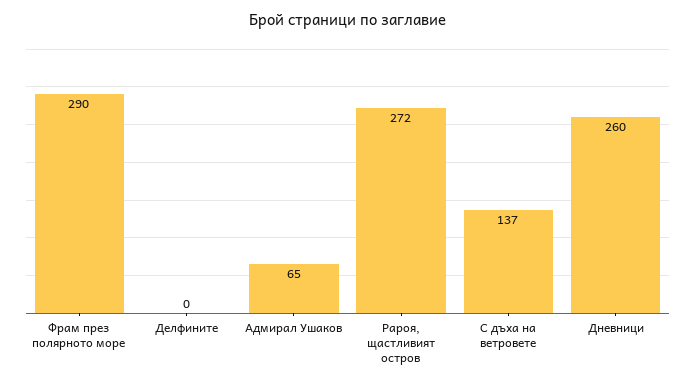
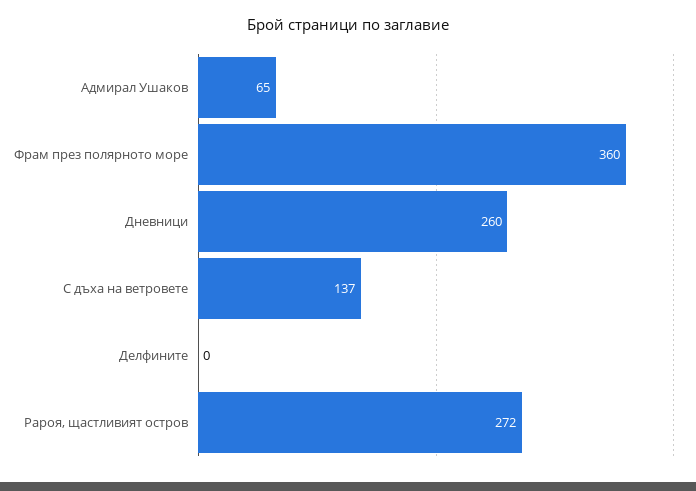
Фрам през полярното море: 290 -> 360

